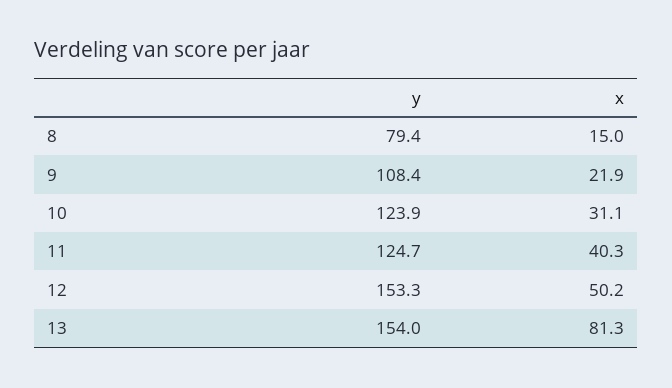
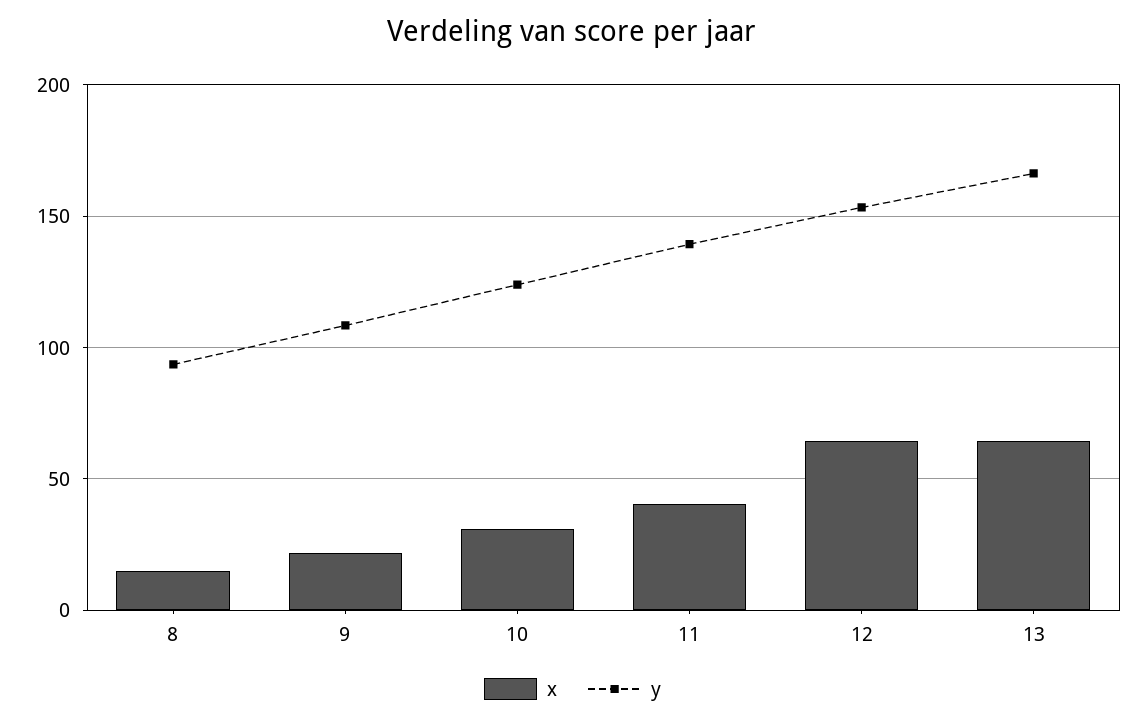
y, 8: 79.4 -> 95
y, 11: 124.7 -> 140
x, 12: 50.2 -> 65
y, 13: 154 -> 165
x, 13: 81.3 -> 65

